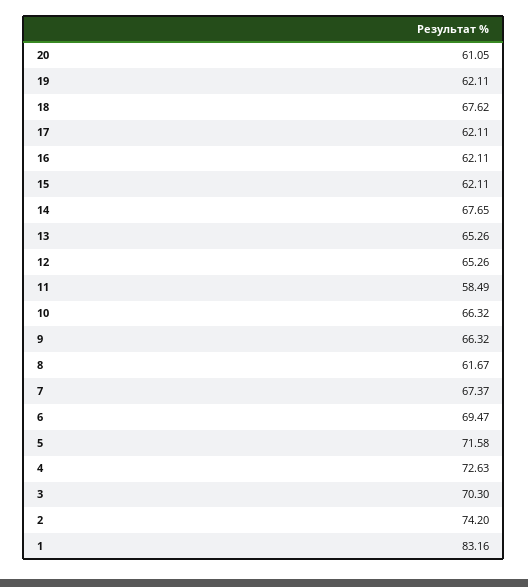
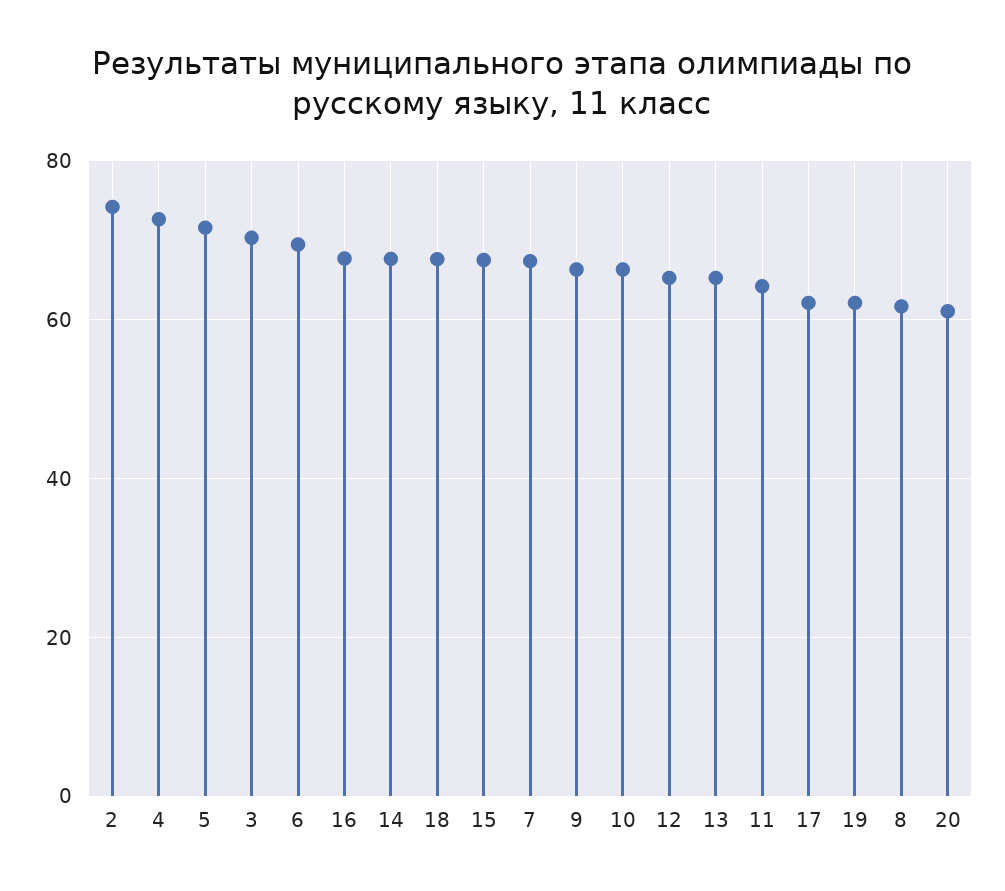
16: 62.11 -> 68
15: 62.11 -> 68
11: 58.49 -> 64
1: 83.16 -> none

